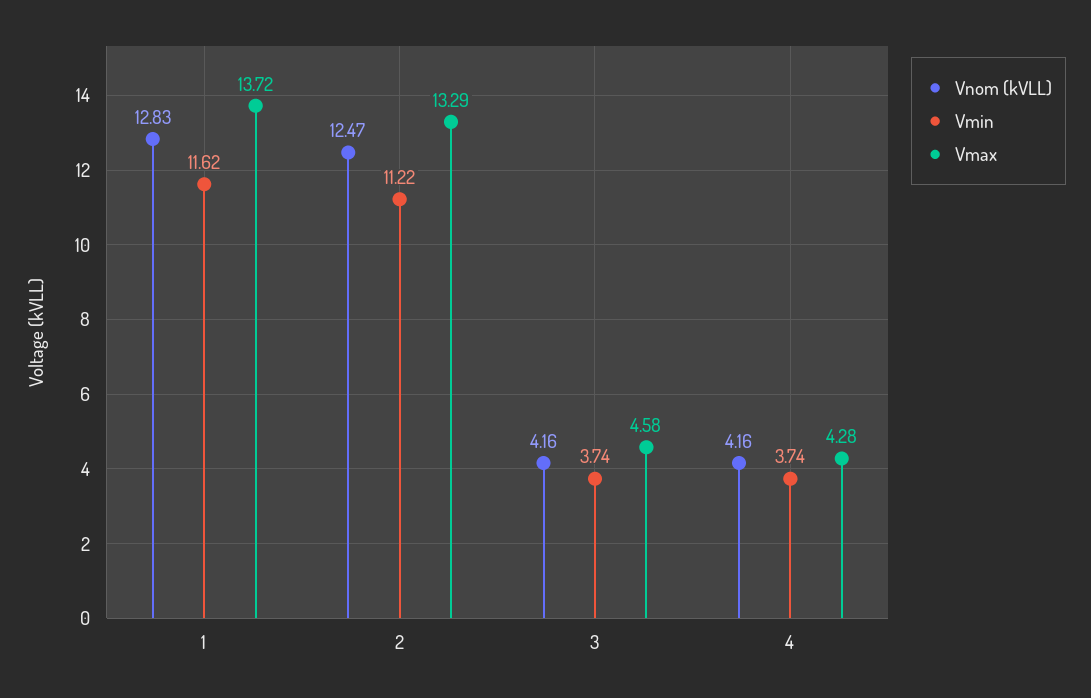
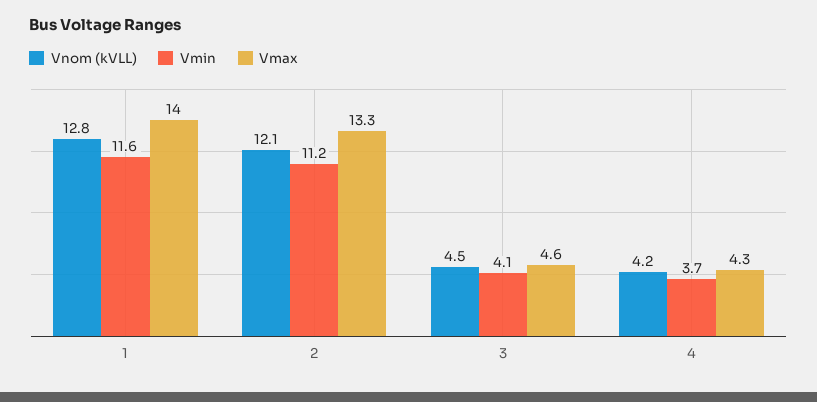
Vmax, 1: 13.72 -> 14
Vnom (kVLL), 2: 12.47 -> 12.1
Vnom (kVLL), 3: 4.16 -> 4.5
Vmin, 3: 3.74 -> 4.1

